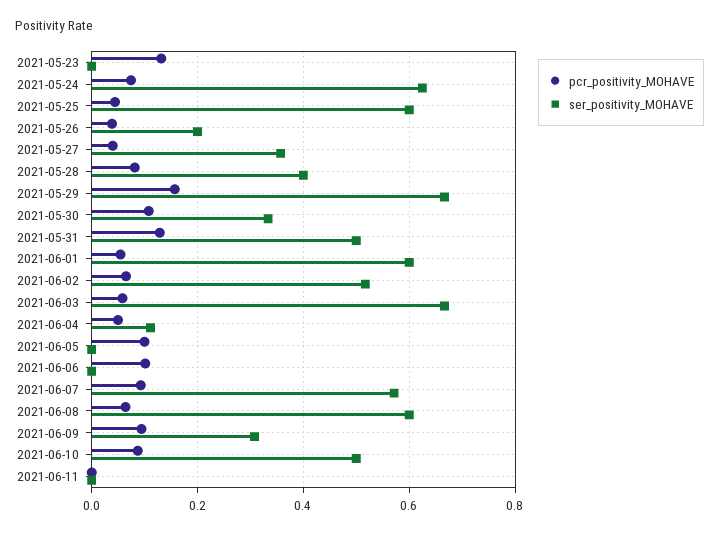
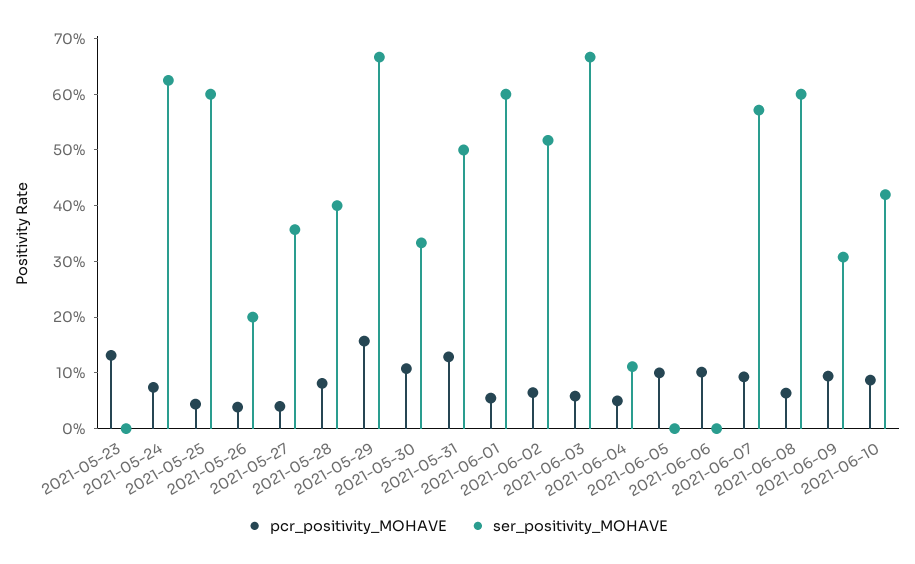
ser_positivity_MOHAVE, 2021-06-10: 0.5 -> 0.42
pcr_positivity_MOHAVE, 2021-06-11: 0 -> none
ser_positivity_MOHAVE, 2021-06-11: 0 -> none

